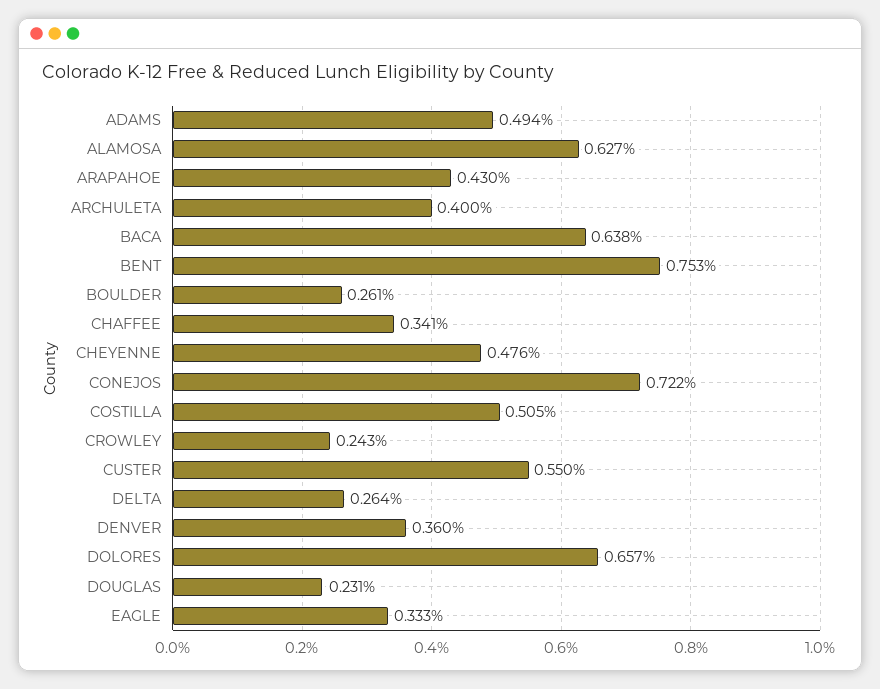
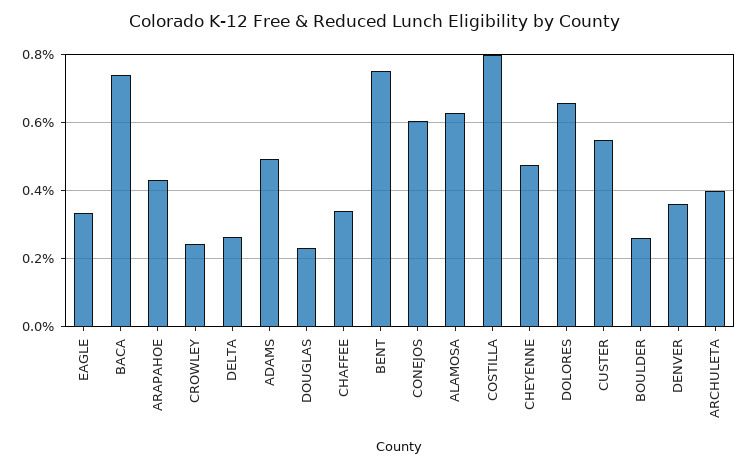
BACA: 0.638 -> 0.74
CONEJOS: 0.722 -> 0.6
COSTILLA: 0.505 -> 0.8

